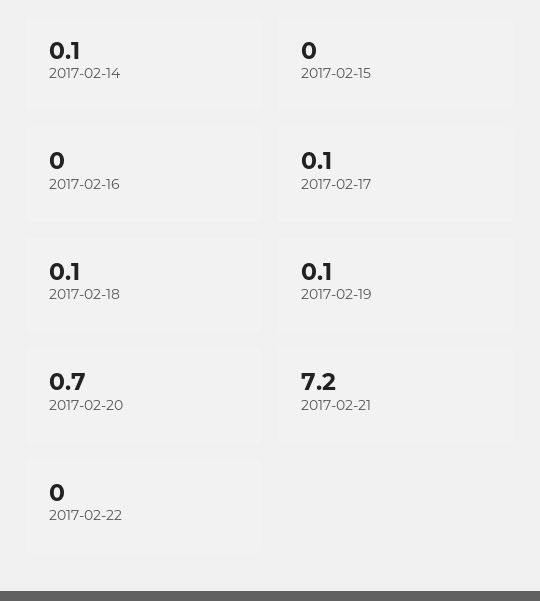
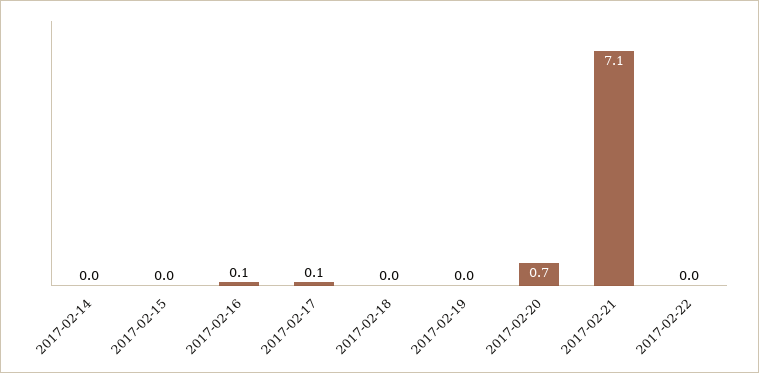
2017-02-14: 0.1 -> 0
2017-02-16: 0 -> 0.1
2017-02-18: 0.1 -> 0
2017-02-19: 0.1 -> 0
2017-02-21: 7.2 -> 7.1

